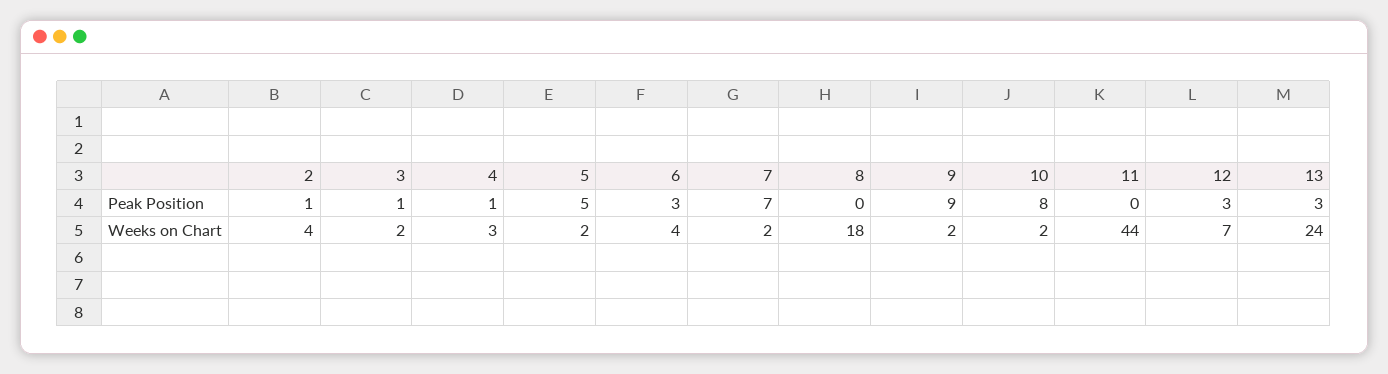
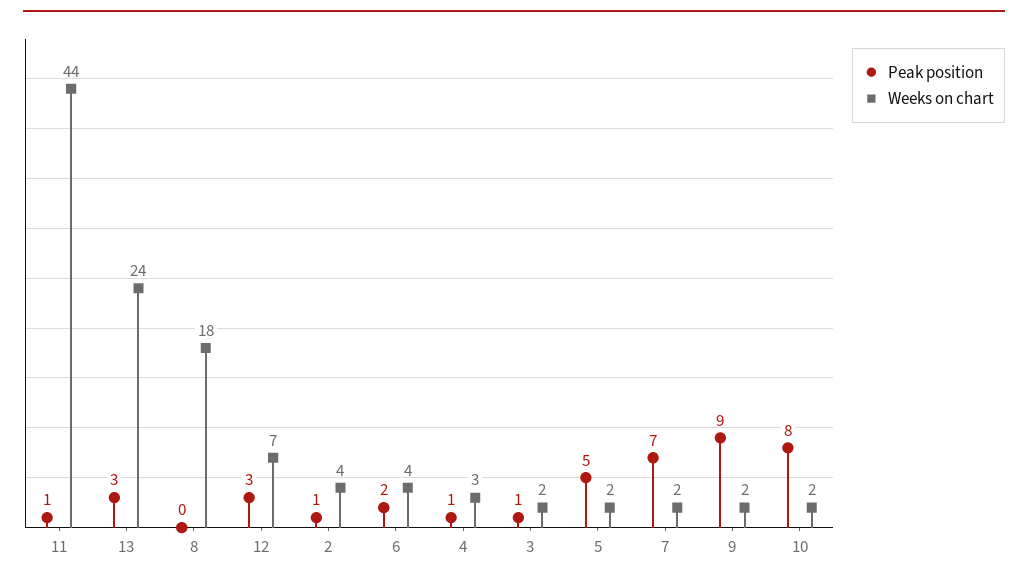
Peak Position, 6: 3 -> 2
Peak Position, 11: 0 -> 1

